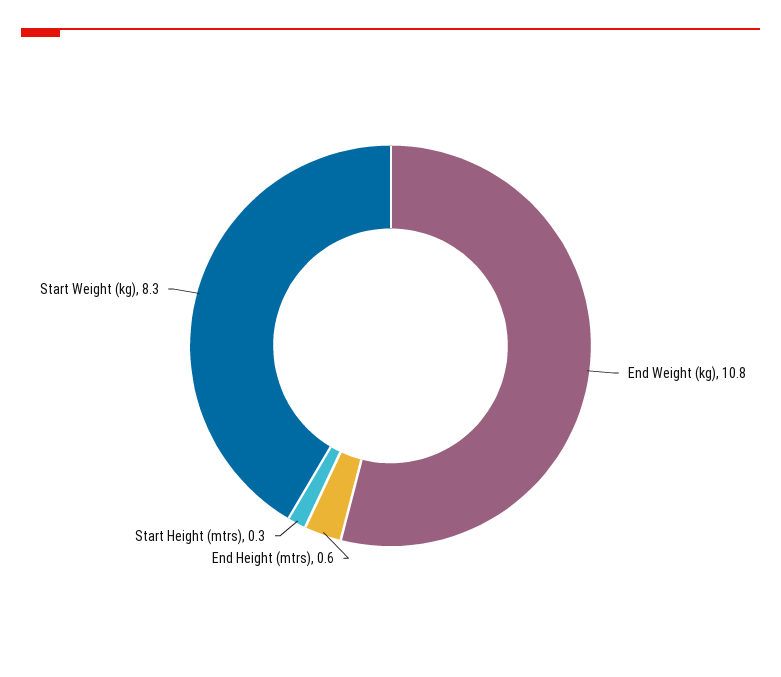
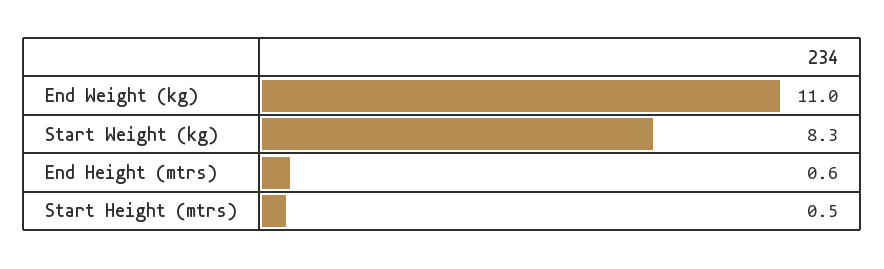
End Weight (kg): 10.8 -> 11
Start Height (mtrs): 0.3 -> 0.5

